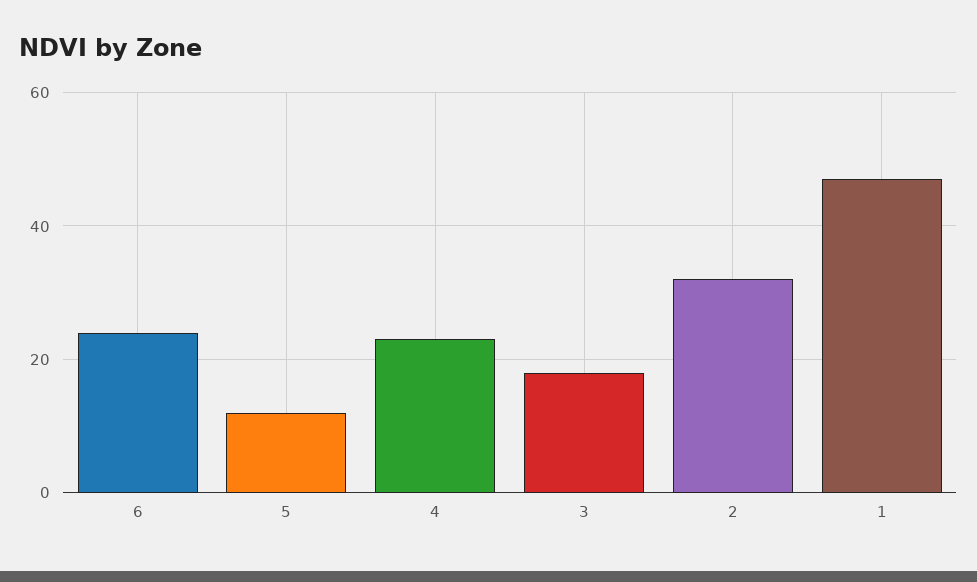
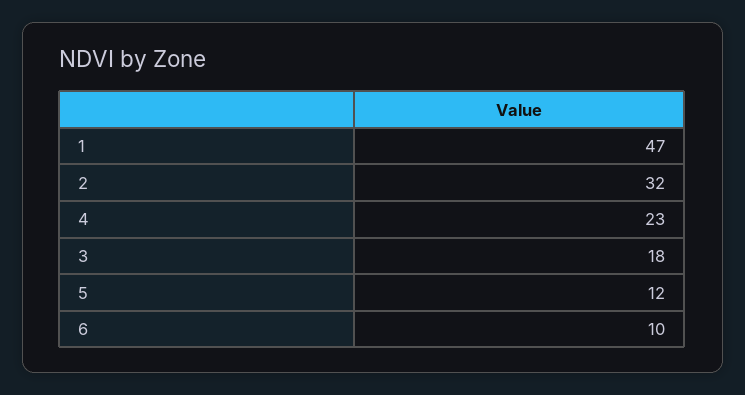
6: 25 -> 10

